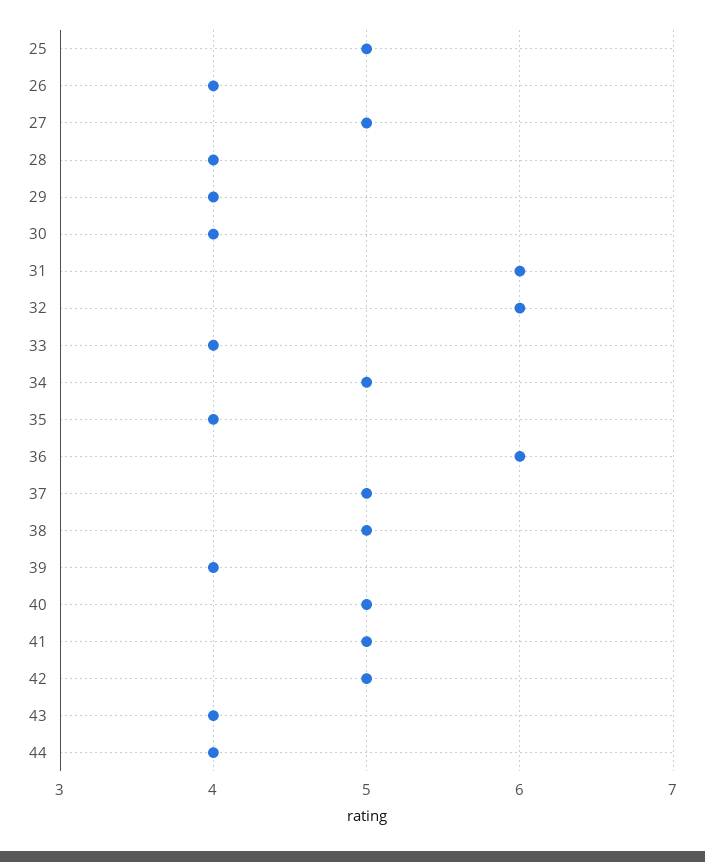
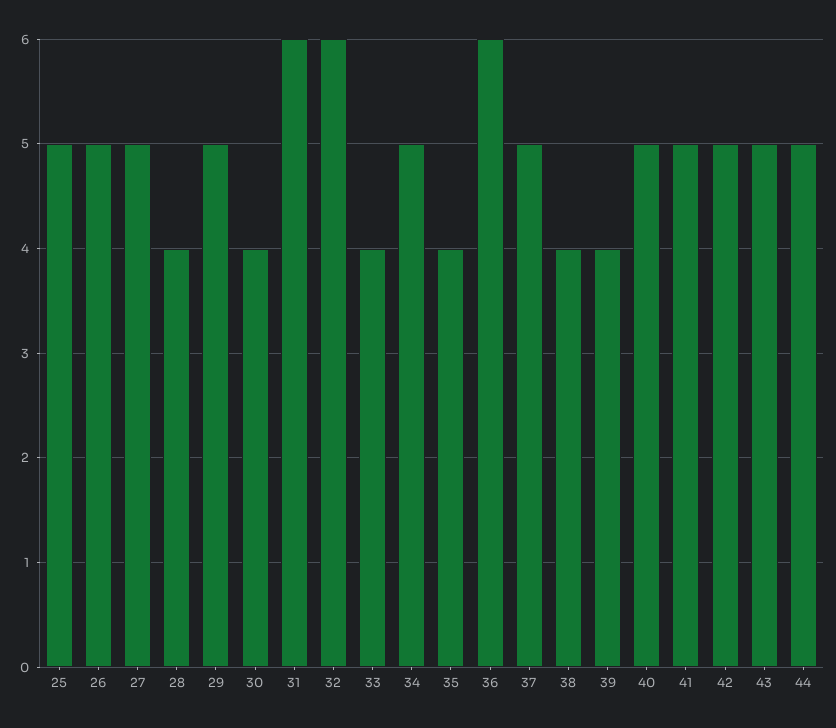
26: 4 -> 5
29: 4 -> 5
38: 5 -> 4
43: 4 -> 5
44: 4 -> 5

